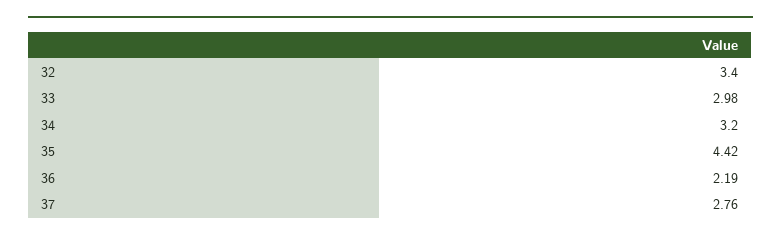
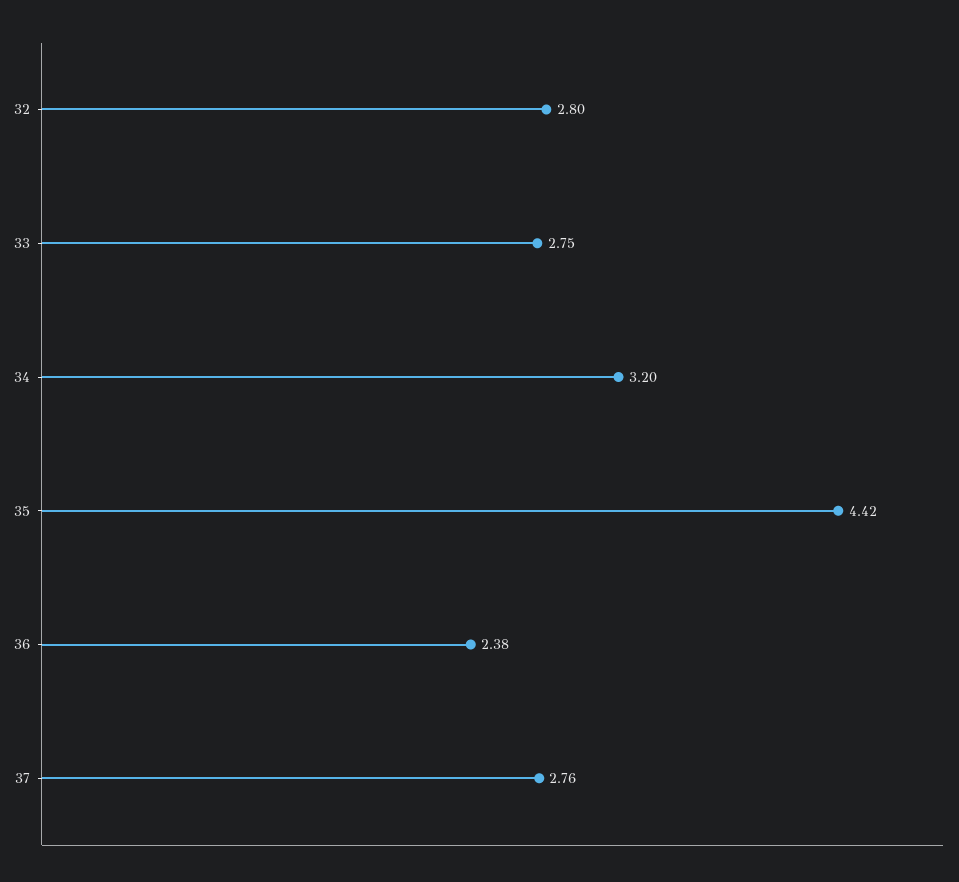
32: 3.4 -> 2.8
33: 2.98 -> 2.75
36: 2.19 -> 2.38

